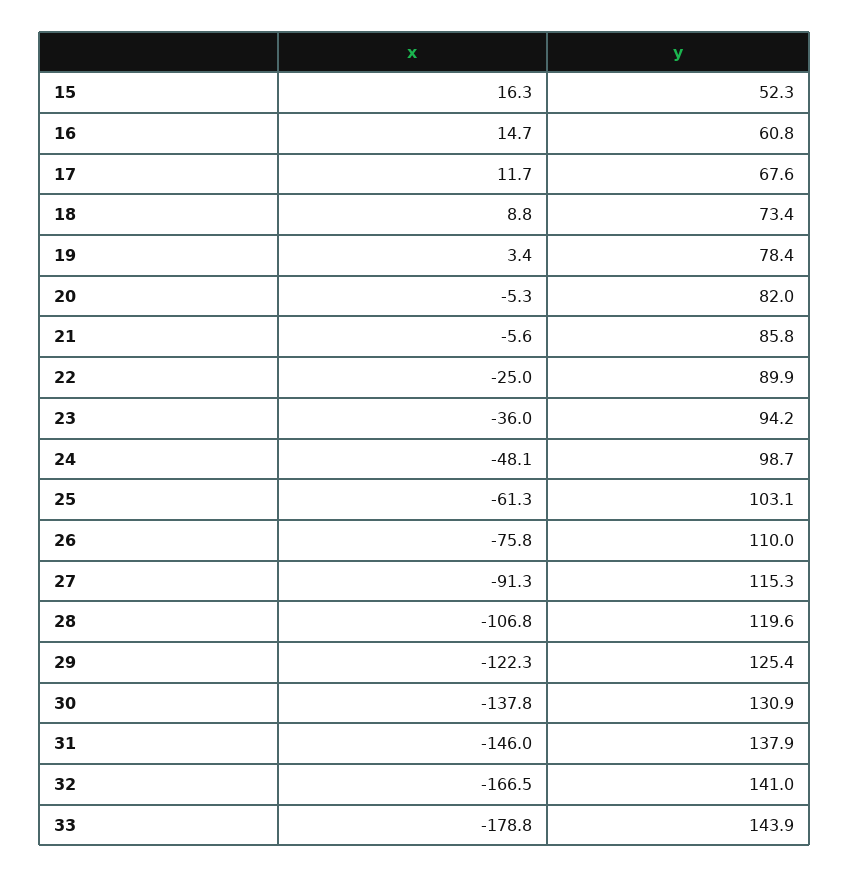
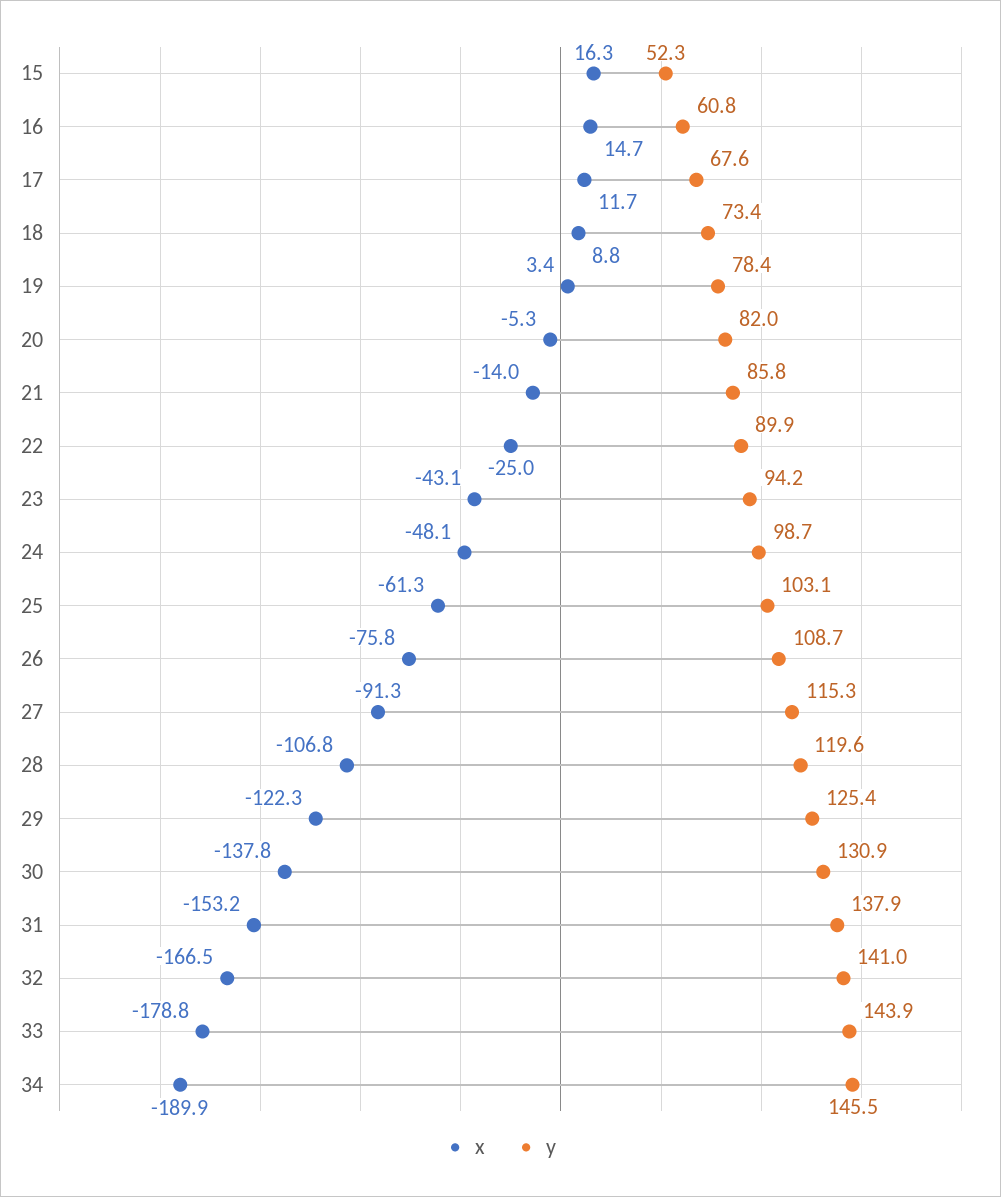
x, 21: -5.6 -> -14
x, 23: -36 -> -43.1
y, 26: 110 -> 108.7
x, 31: -146 -> -153.2
x, 34: none -> -189.9
y, 34: none -> 145.5

